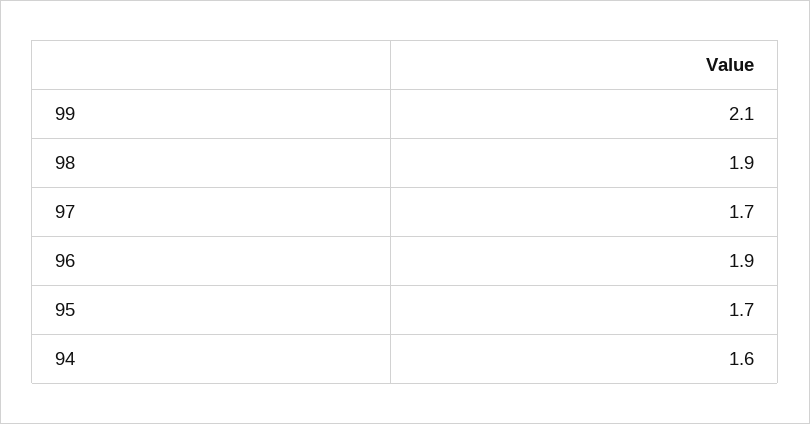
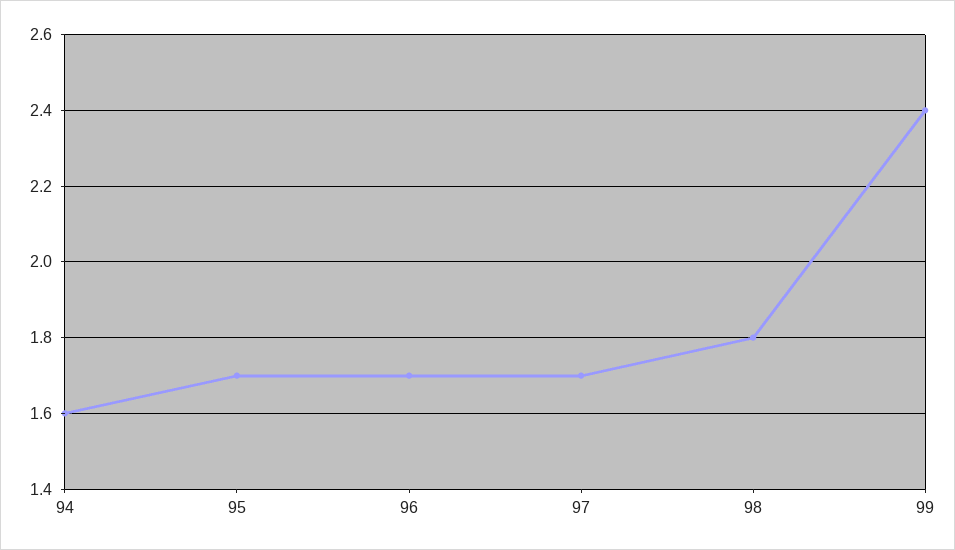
99: 2.1 -> 2.4
98: 1.9 -> 1.8
96: 1.9 -> 1.7

